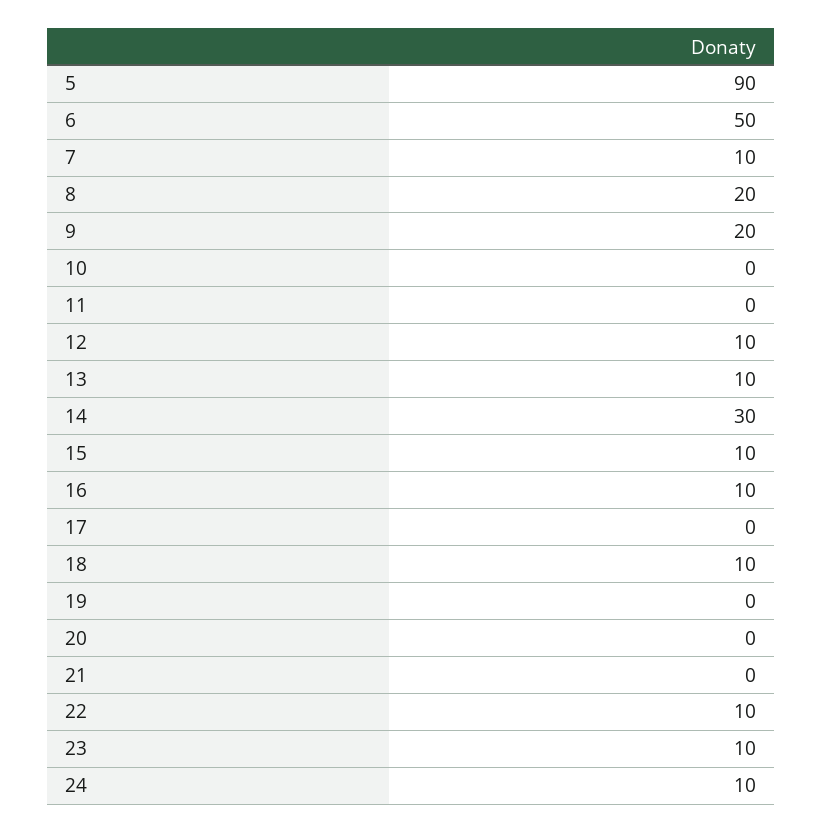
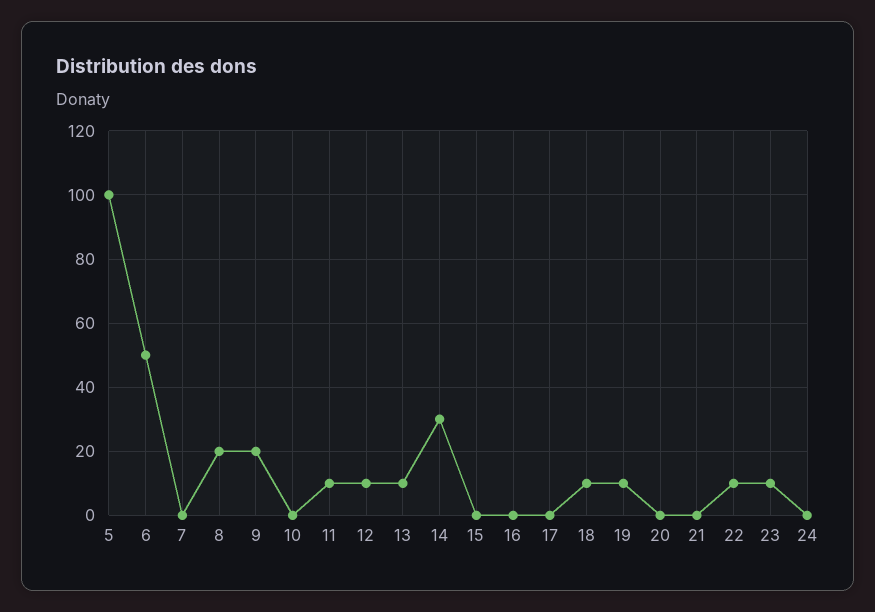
5: 90 -> 100
7: 10 -> 0
11: 0 -> 10
15: 10 -> 0
16: 10 -> 0
19: 0 -> 10
24: 10 -> 0

